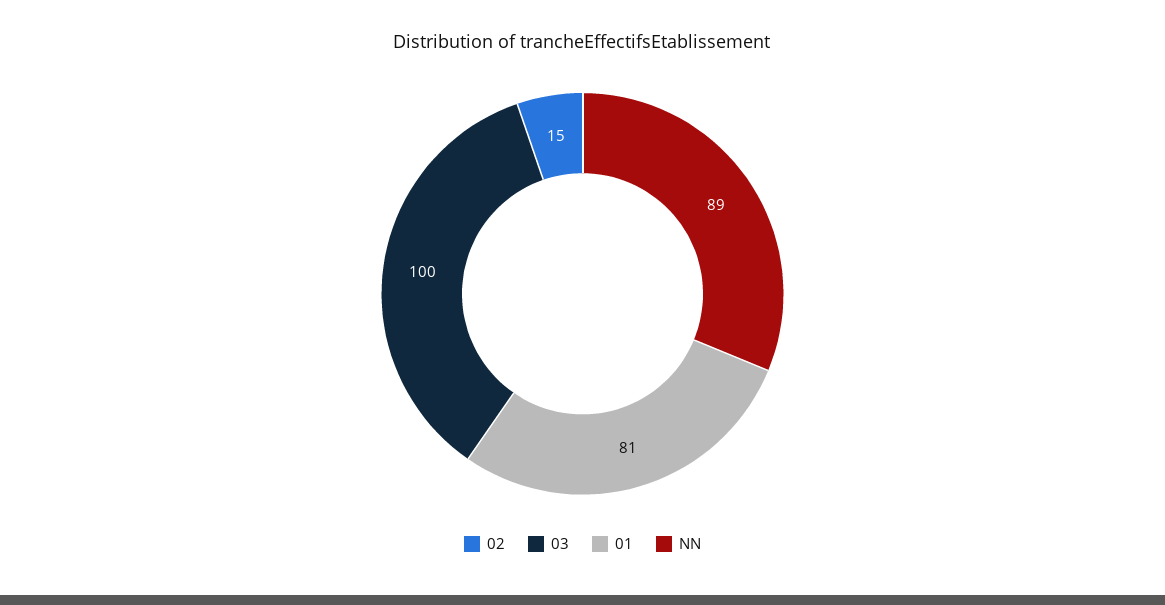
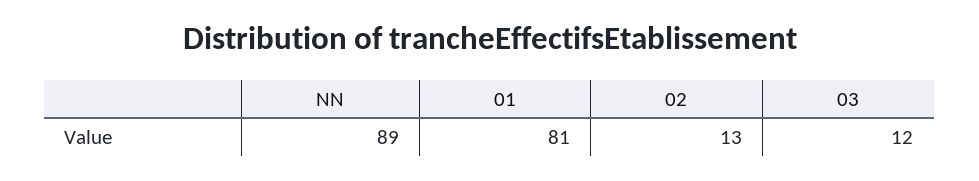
02: 15 -> 13
03: 100 -> 12

